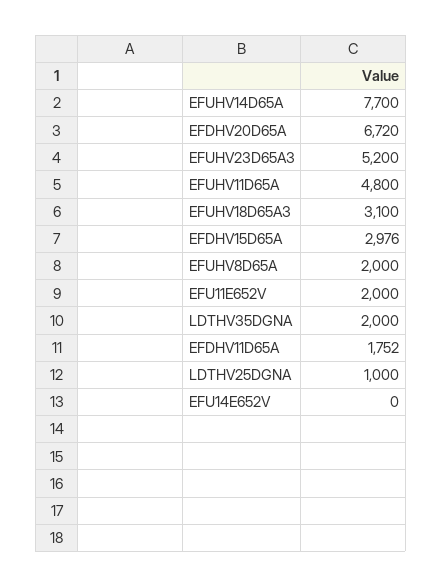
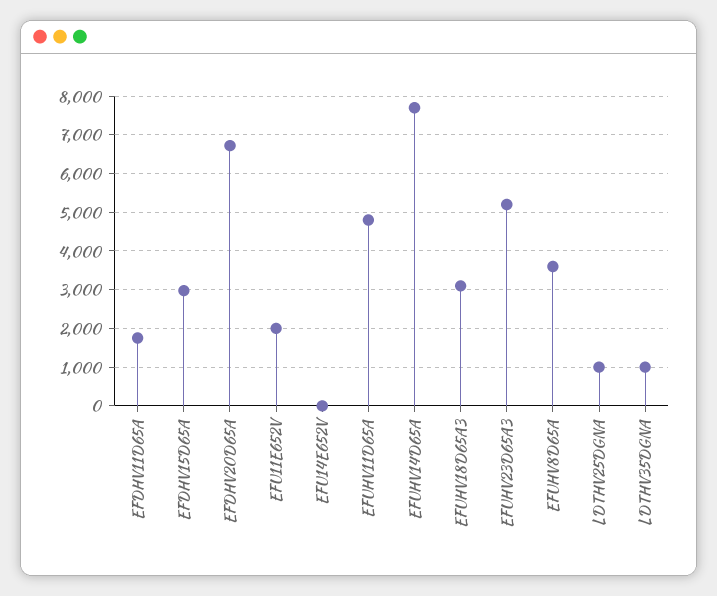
EFUHV8D65A: 2000 -> 3600
LDTHV35DGNA: 2000 -> 1000

